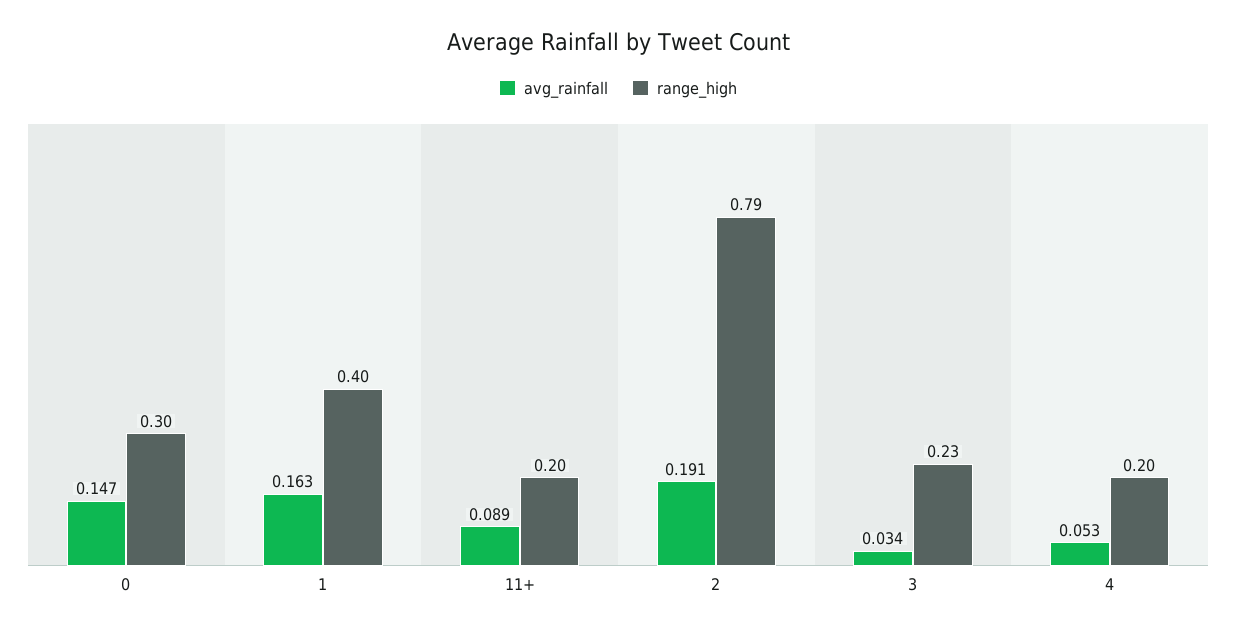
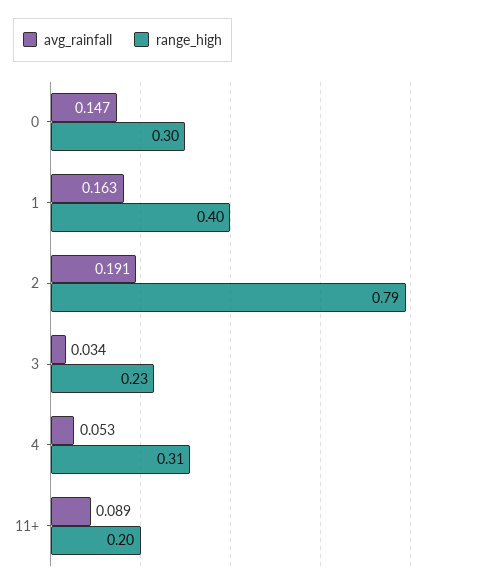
range_high, 4: 0.2 -> 0.31

